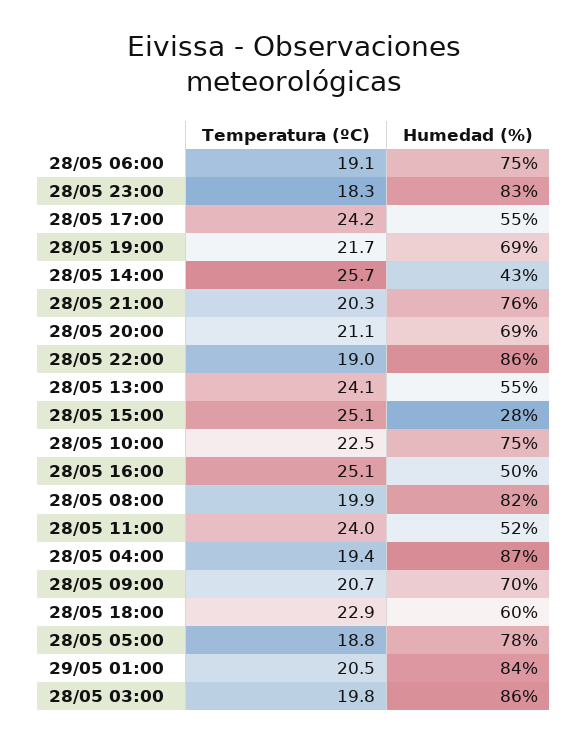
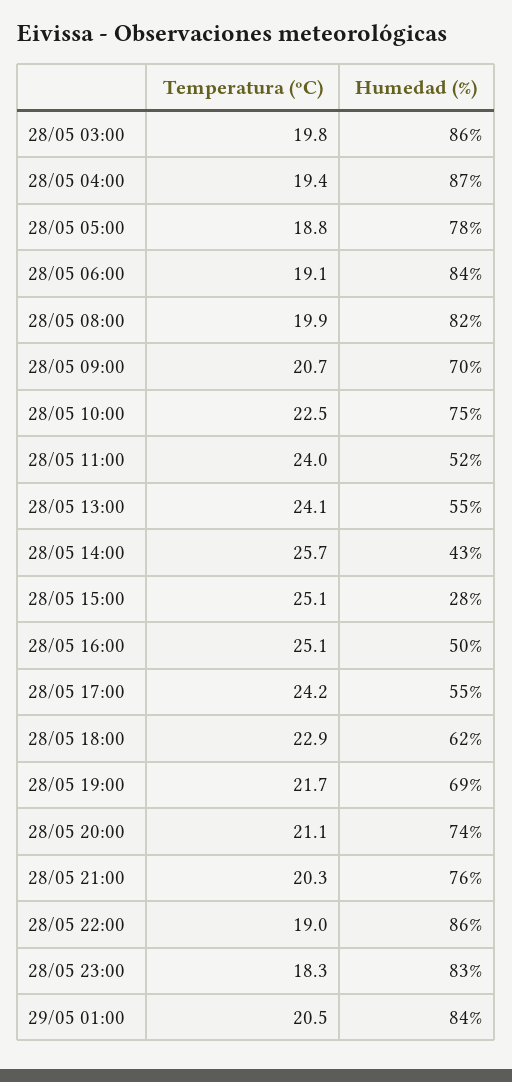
Humedad (%), 28/05 06:00: 75 -> 84
Humedad (%), 28/05 20:00: 69 -> 74
Humedad (%), 28/05 18:00: 60 -> 62

